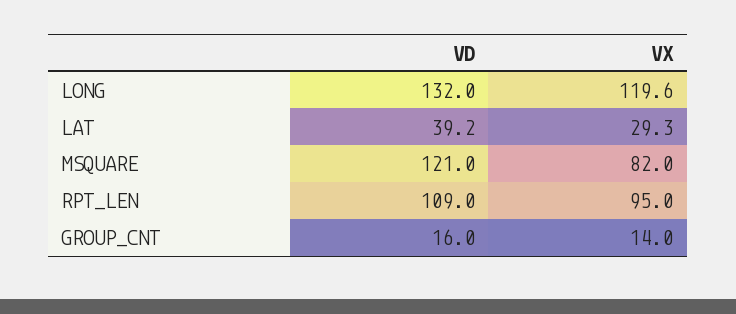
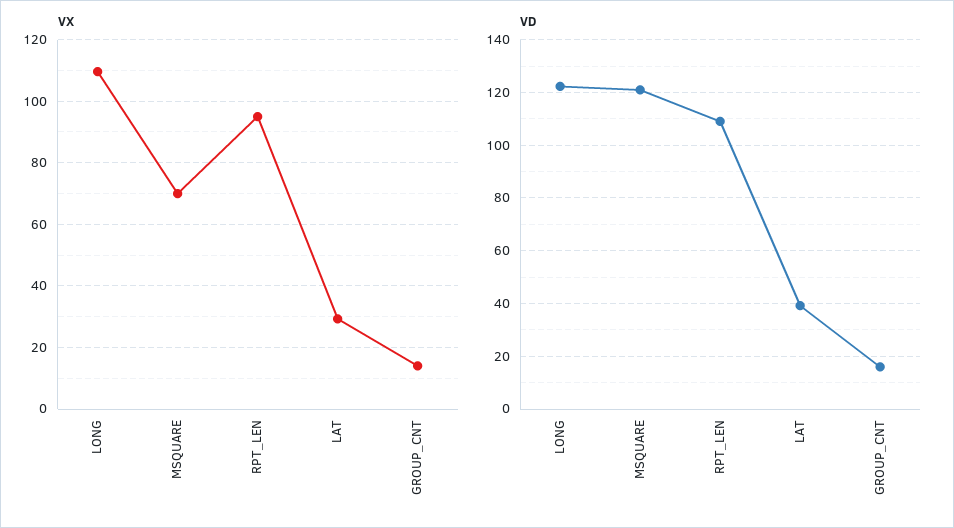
VD, LONG: 132 -> 122.5
VX, LONG: 119.6 -> 110
VX, MSQUARE: 82 -> 70

